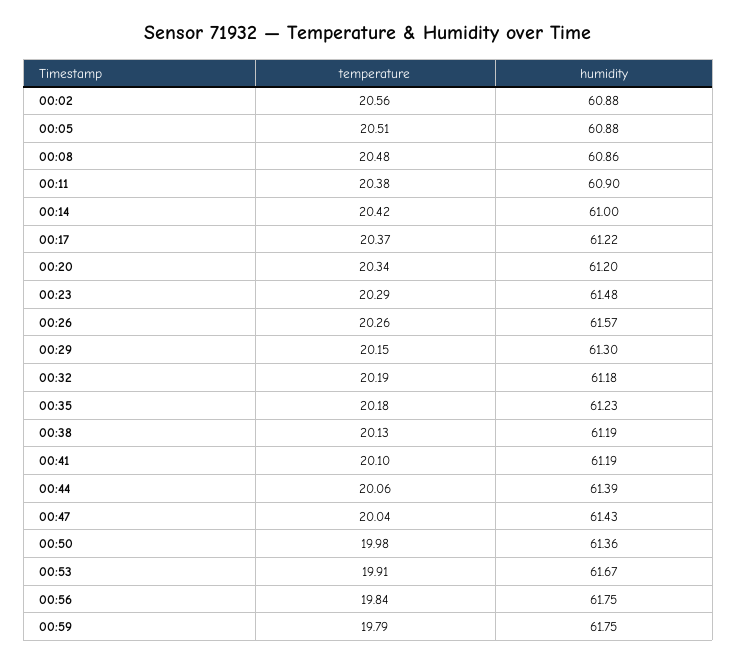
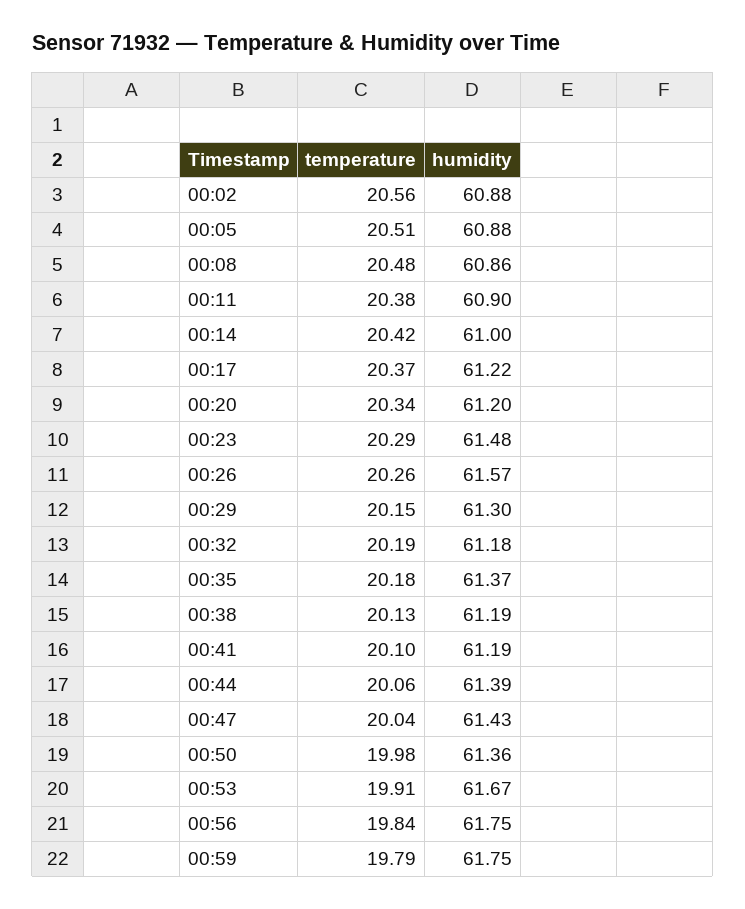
humidity, 00:35: 61.23 -> 61.37

